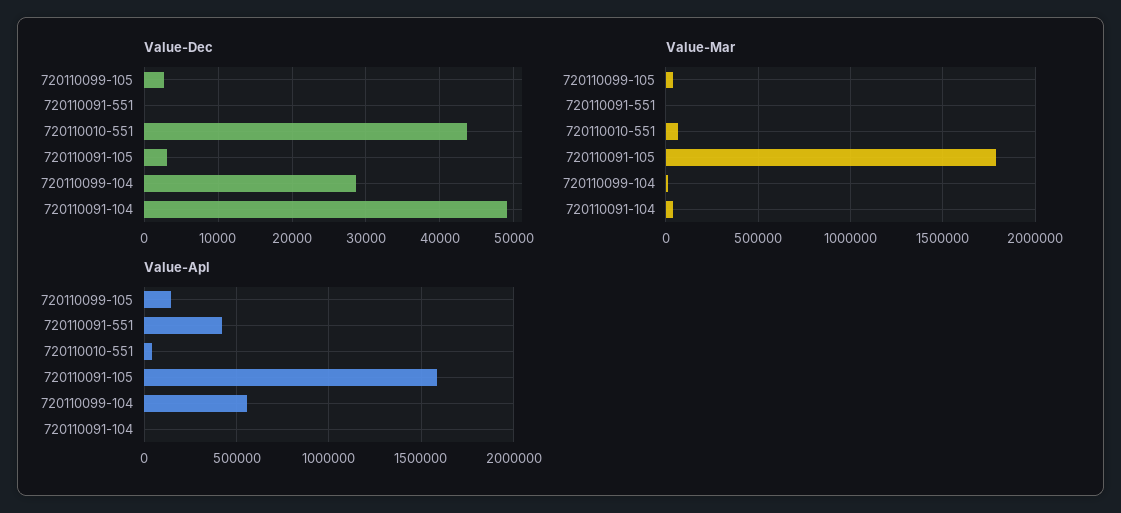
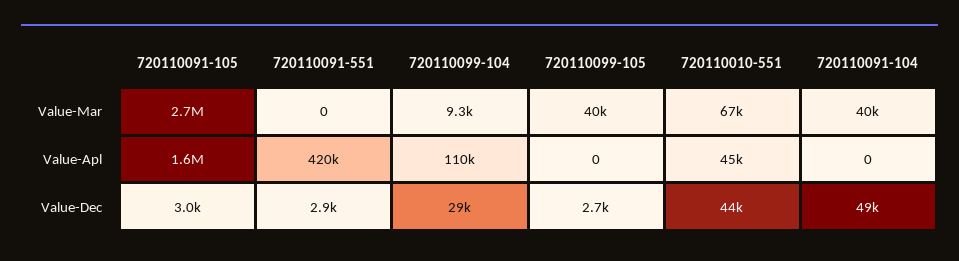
Value-Dec, 720110091-551: 0 -> 2900
Value-Mar, 720110091-105: 1800000 -> 2700000
Value-Apl, 720110099-105: 150000 -> 0
Value-Apl, 720110099-104: 550000 -> 110000

